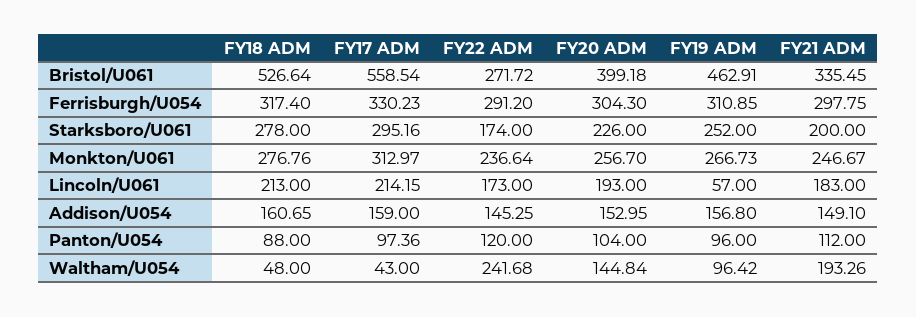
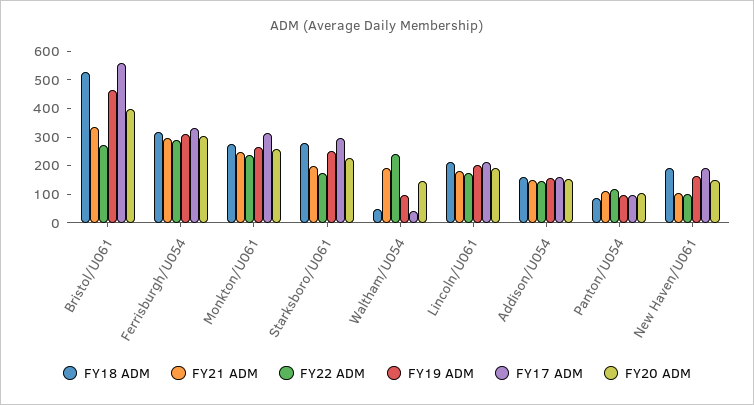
FY19 ADM, Lincoln/U061: 57 -> 200
FY18 ADM, New Haven/U061: none -> 200
FY21 ADM, New Haven/U061: none -> 100
FY22 ADM, New Haven/U061: none -> 100
FY19 ADM, New Haven/U061: none -> 150
FY17 ADM, New Haven/U061: none -> 200
FY20 ADM, New Haven/U061: none -> 150

